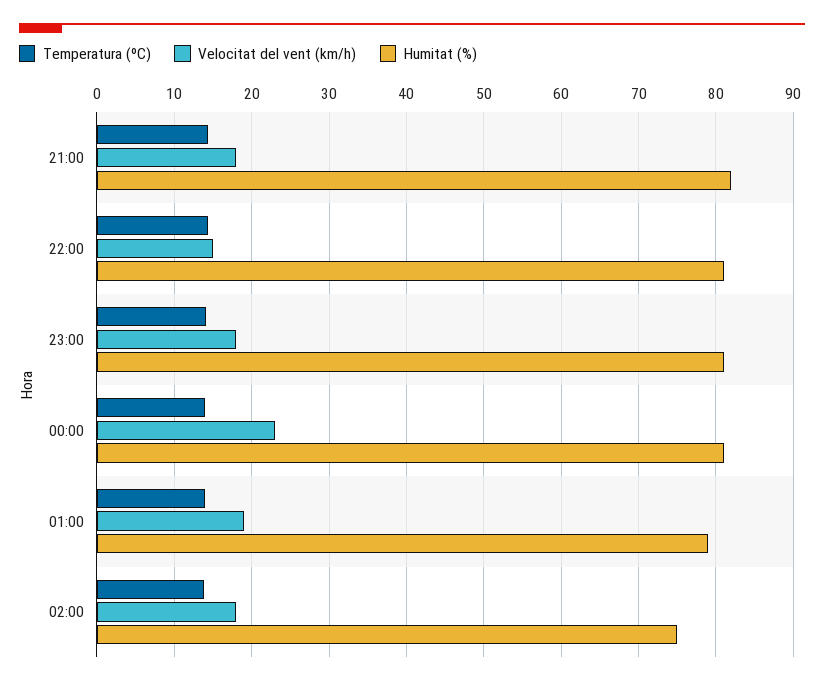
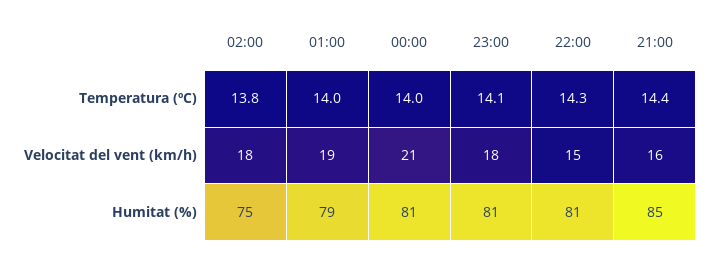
Velocitat del vent (km/h), 21:00: 18 -> 16
Humitat (%), 21:00: 82 -> 85
Velocitat del vent (km/h), 00:00: 23 -> 21

